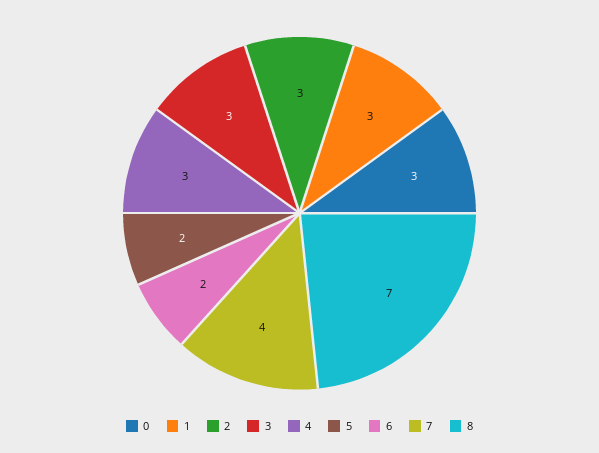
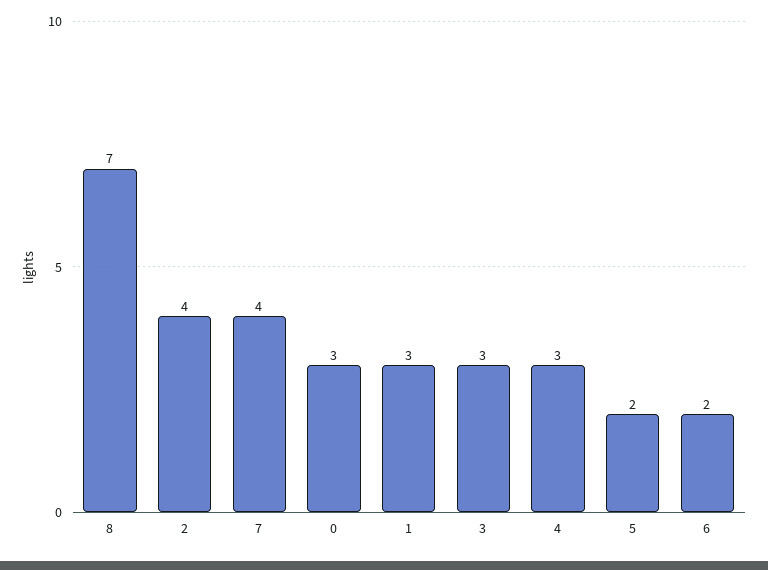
2: 3 -> 4

